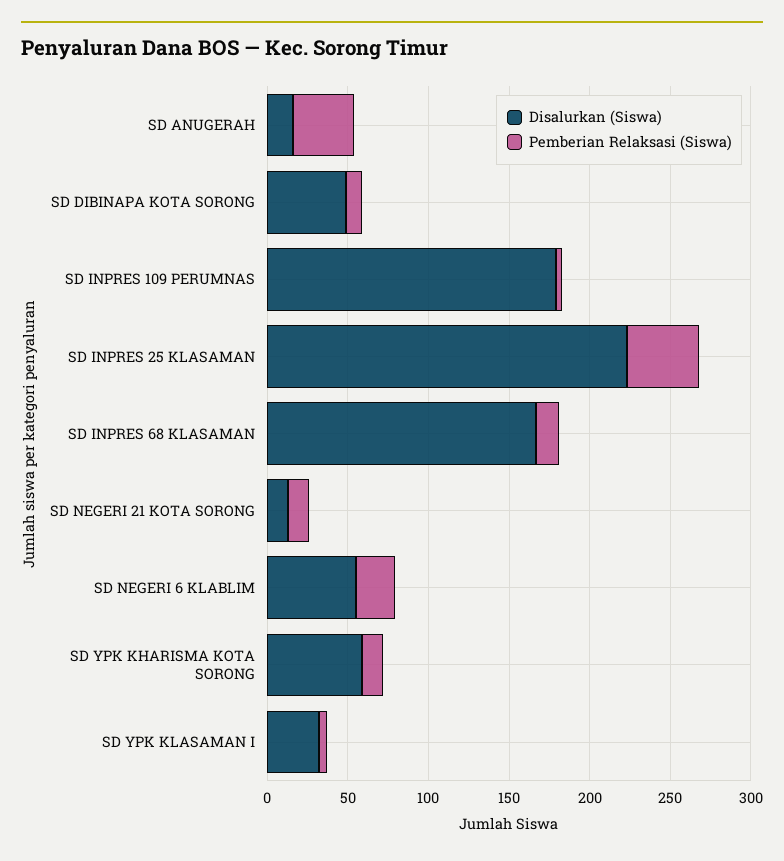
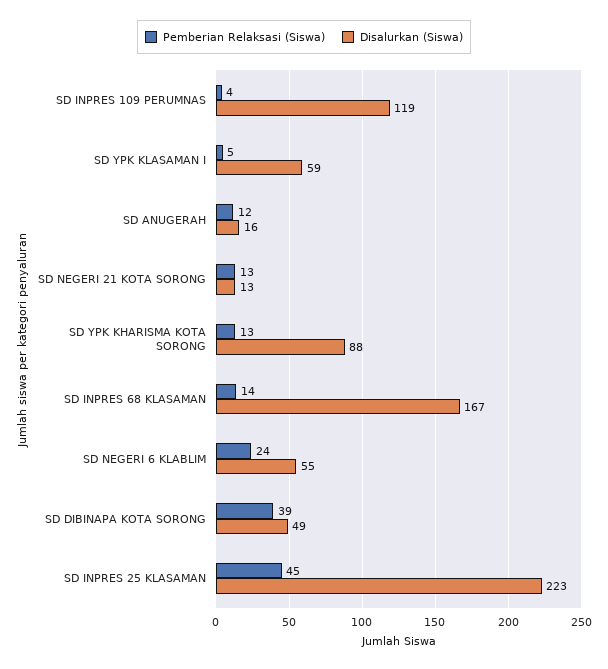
Pemberian Relaksasi (Siswa), SD ANUGERAH: 40 -> 12
Pemberian Relaksasi (Siswa), SD DIBINAPA KOTA SORONG: 10 -> 39
Disalurkan (Siswa), SD INPRES 109 PERUMNAS: 180 -> 119
Disalurkan (Siswa), SD YPK KHARISMA KOTA SORONG: 60 -> 88
Disalurkan (Siswa), SD YPK KLASAMAN I: 30 -> 59

